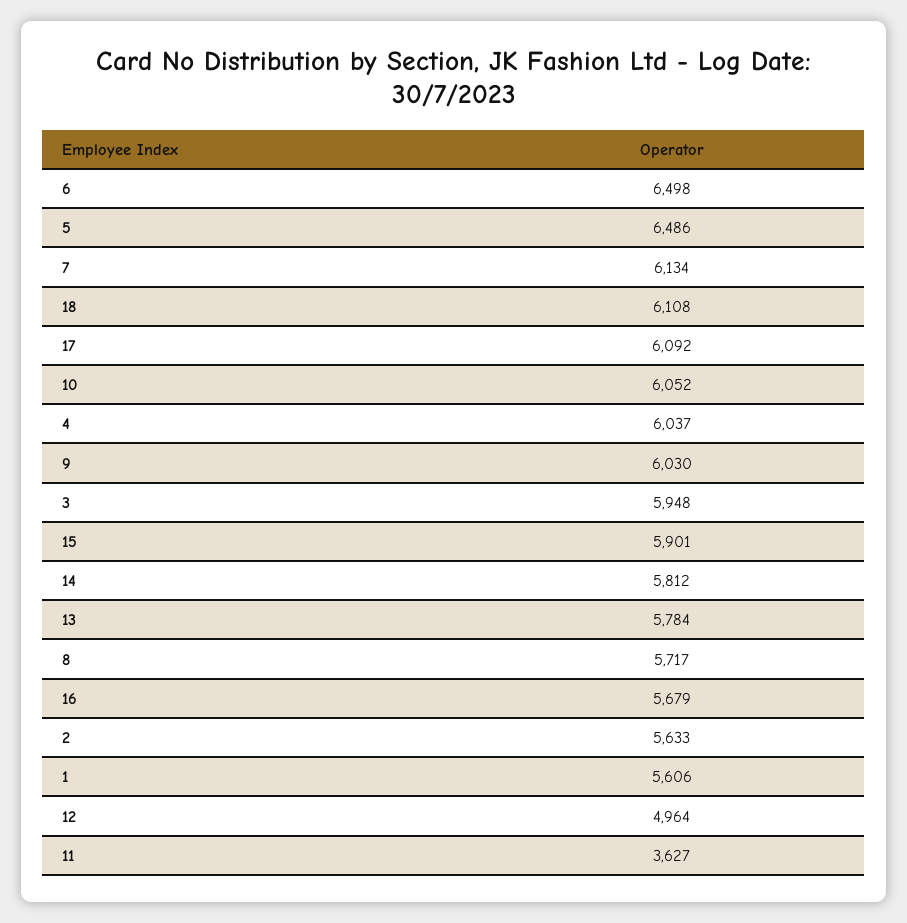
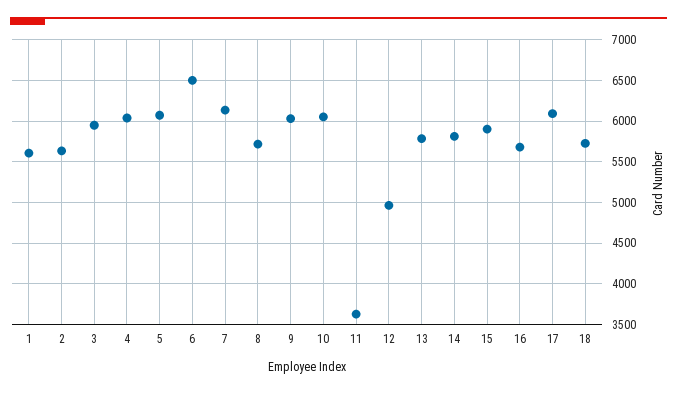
5: 6486 -> 6100
18: 6108 -> 5700

